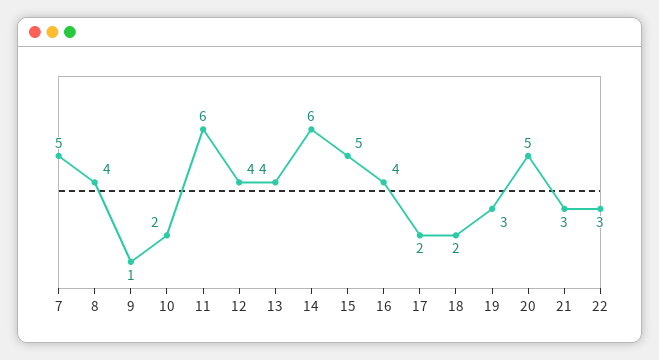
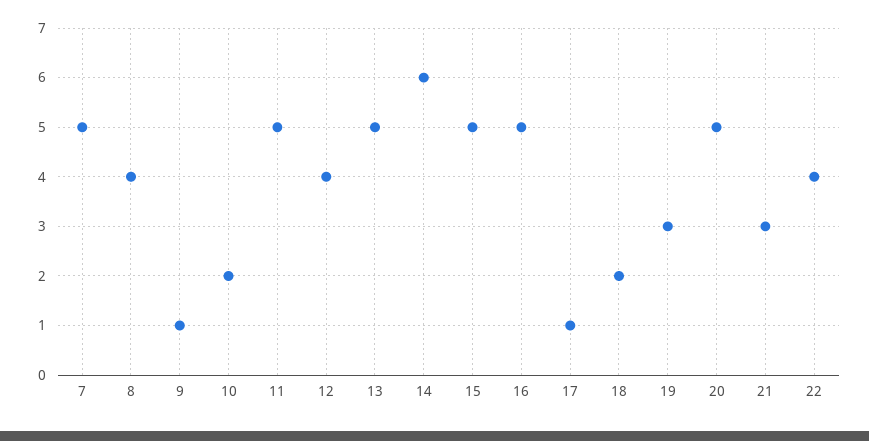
11: 6 -> 5
13: 4 -> 5
16: 4 -> 5
17: 2 -> 1
22: 3 -> 4

